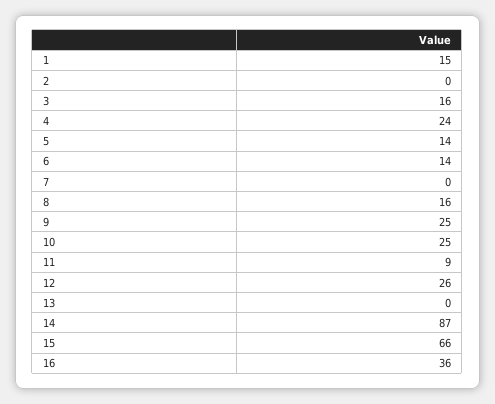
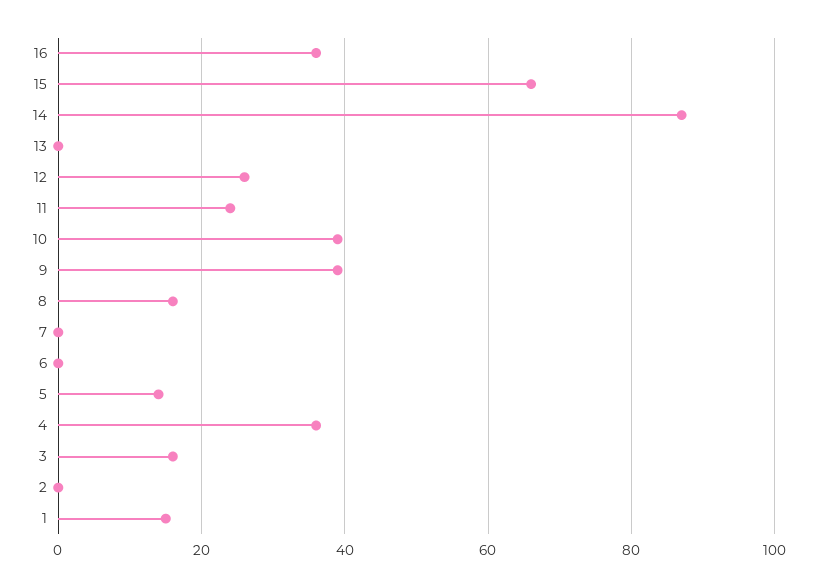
4: 24 -> 35
6: 14 -> 0
9: 25 -> 40
10: 25 -> 40
11: 9 -> 25

